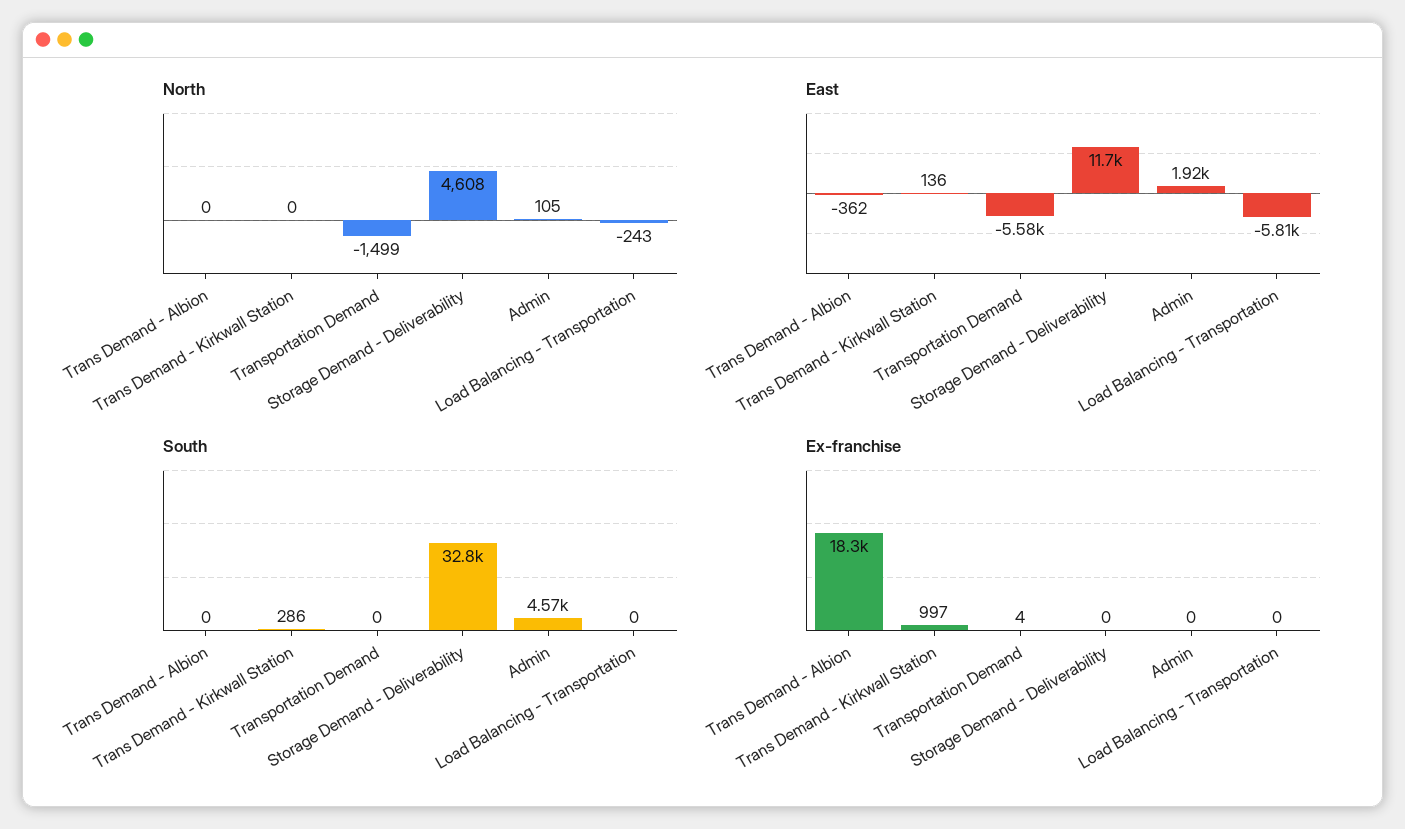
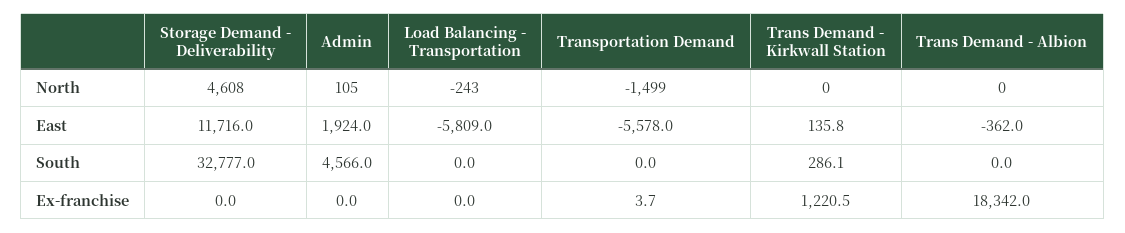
Ex-franchise, Trans Demand - Kirkwall Station: 997 -> 1220.5

